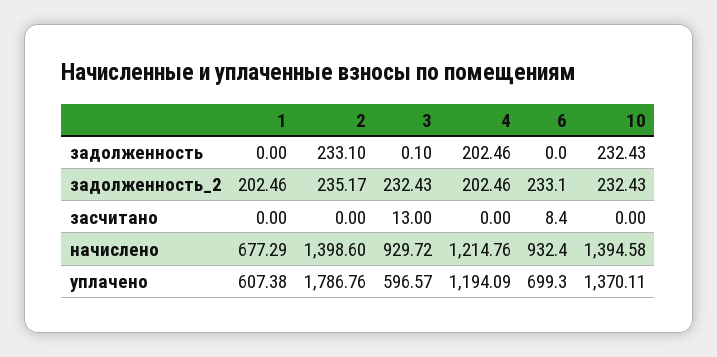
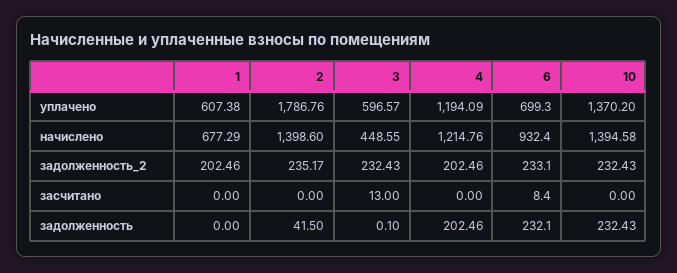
2, задолженность: 233.1 -> 41.5
6, задолженность: 0 -> 232.1
3, начислено: 929.72 -> 448.55
10, уплачено: 1370.11 -> 1370.2

